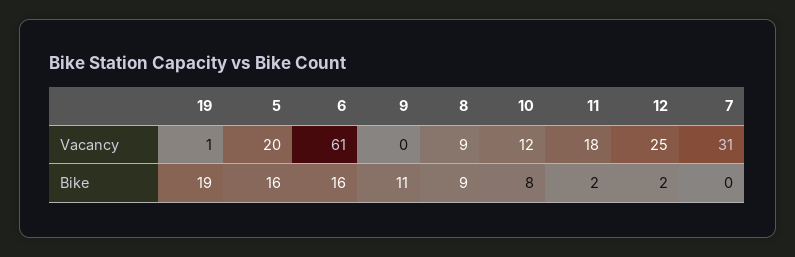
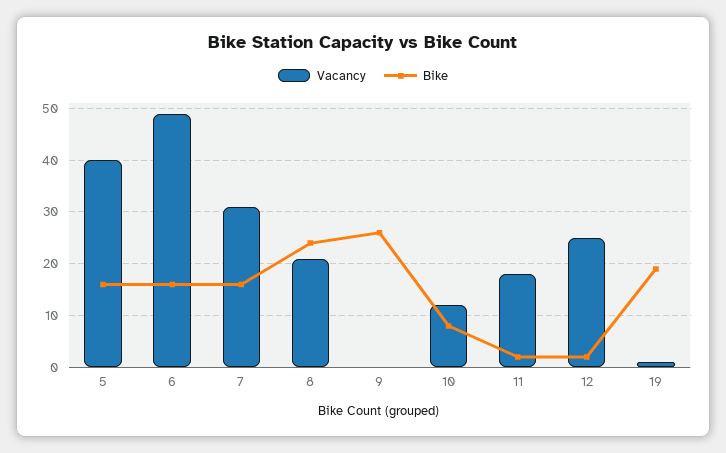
Vacancy, 5: 20 -> 40
Vacancy, 6: 61 -> 50
Vacancy, 8: 9 -> 20
Bike, 9: 11 -> 25
Bike, 8: 9 -> 25
Bike, 7: 0 -> 15

